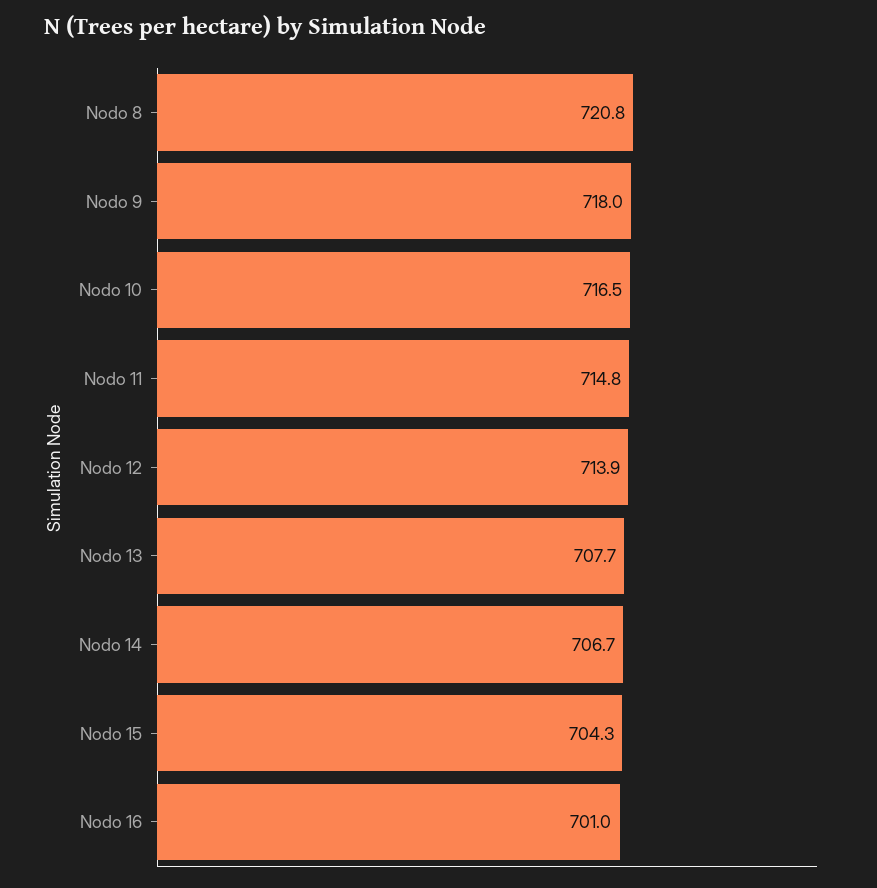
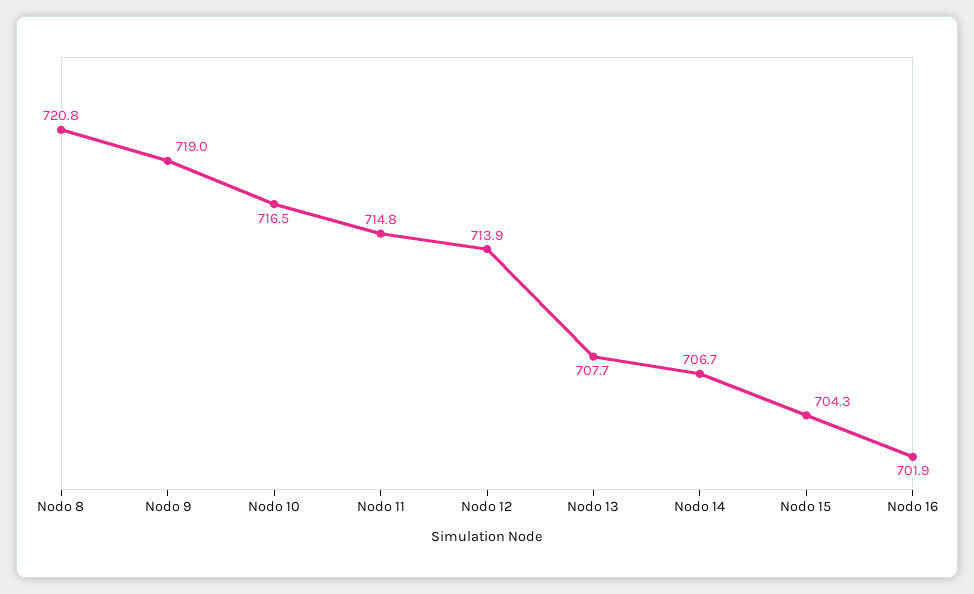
Nodo 9: 718 -> 719
Nodo 16: 701 -> 701.9

